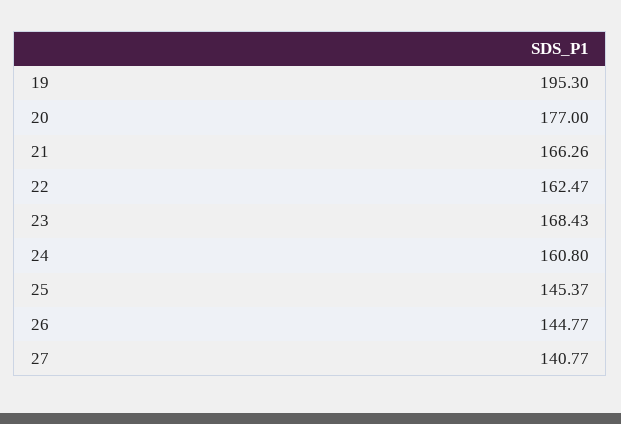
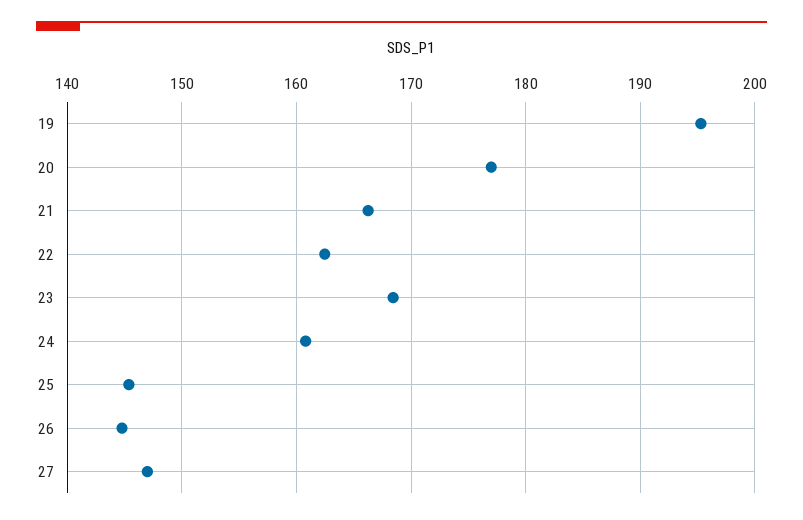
27: 140.77 -> 147

